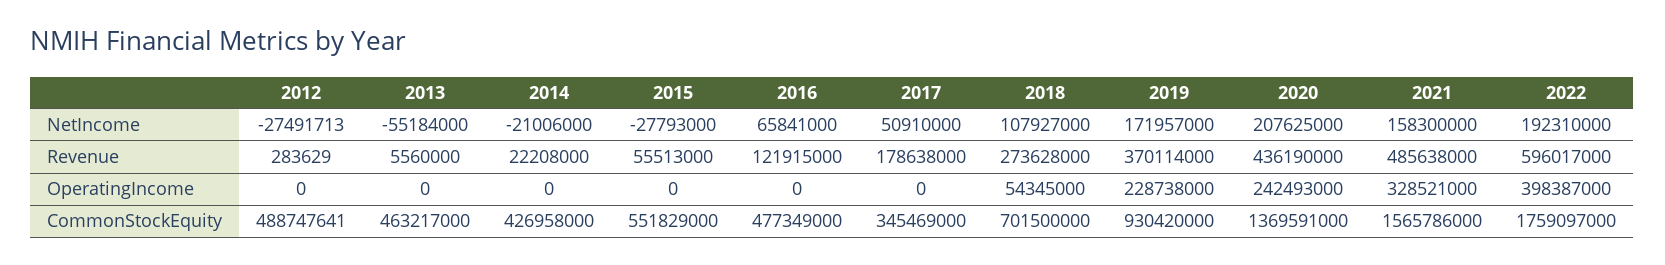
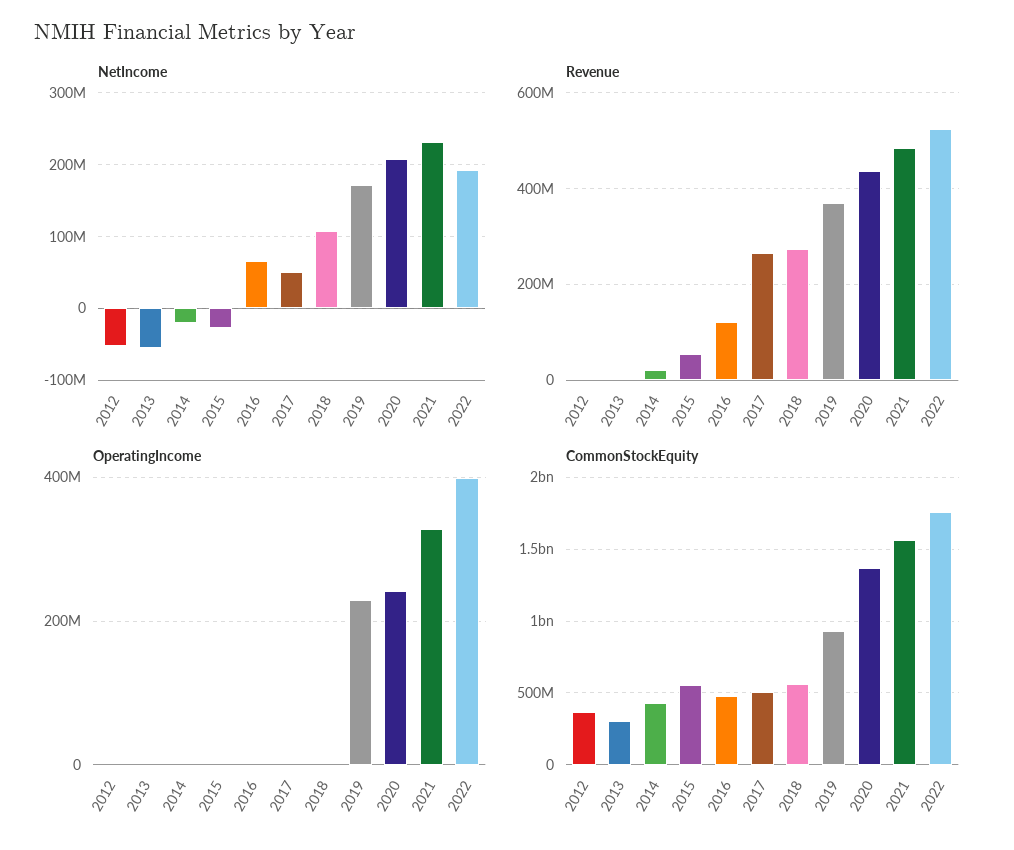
NetIncome, 2012: -27491713 -> -50000000
NetIncome, 2021: 158300000 -> 230000000
Revenue, 2017: 178638000 -> 260000000
Revenue, 2022: 596017000 -> 520000000
OperatingIncome, 2018: 54345000 -> 0
CommonStockEquity, 2012: 488747641 -> 350000000
CommonStockEquity, 2013: 463217000 -> 300000000
CommonStockEquity, 2017: 345469000 -> 500000000
CommonStockEquity, 2018: 701500000 -> 550000000

